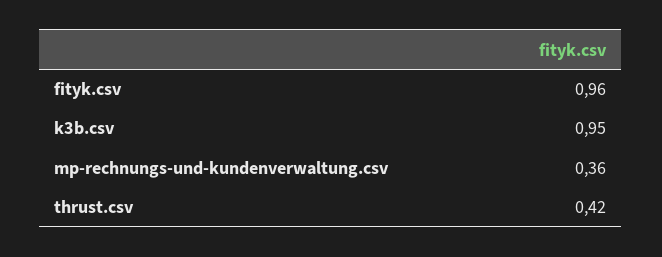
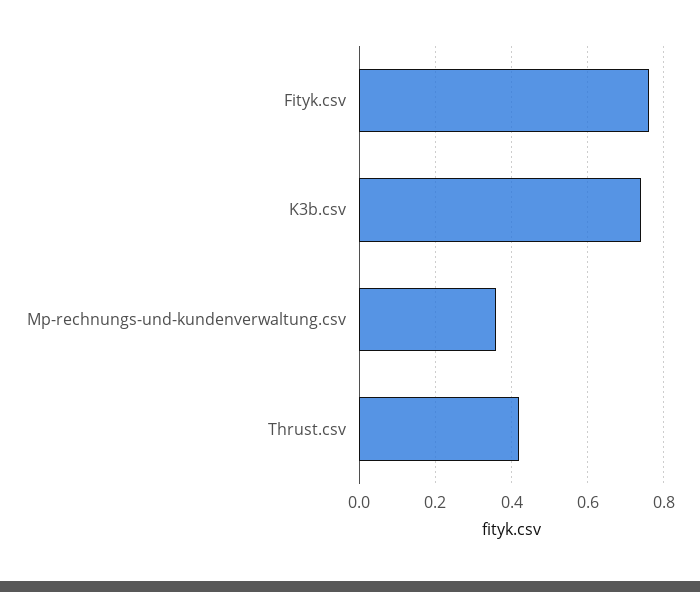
fityk.csv: 0.96 -> 0.75
k3b.csv: 0.95 -> 0.75

